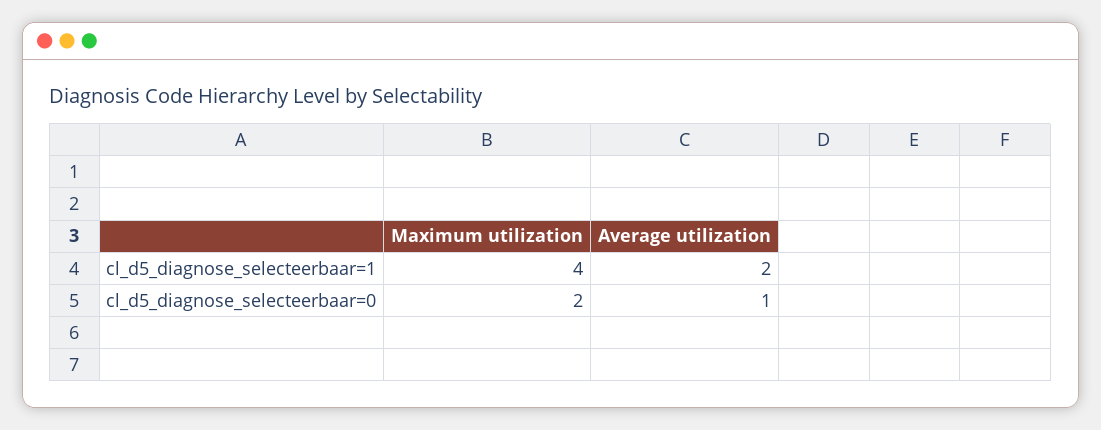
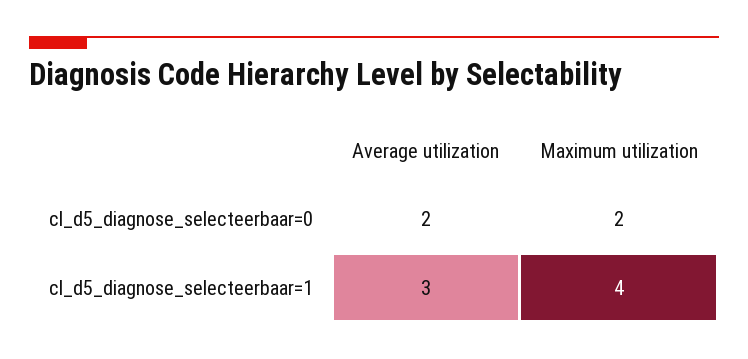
Average utilization, cl_d5_diagnose_selecteerbaar=1: 2 -> 3
Average utilization, cl_d5_diagnose_selecteerbaar=0: 1 -> 2

